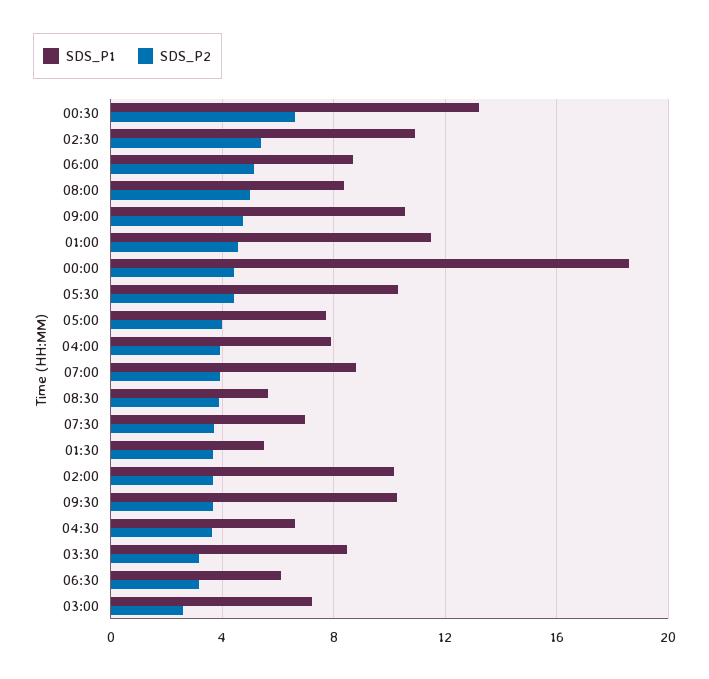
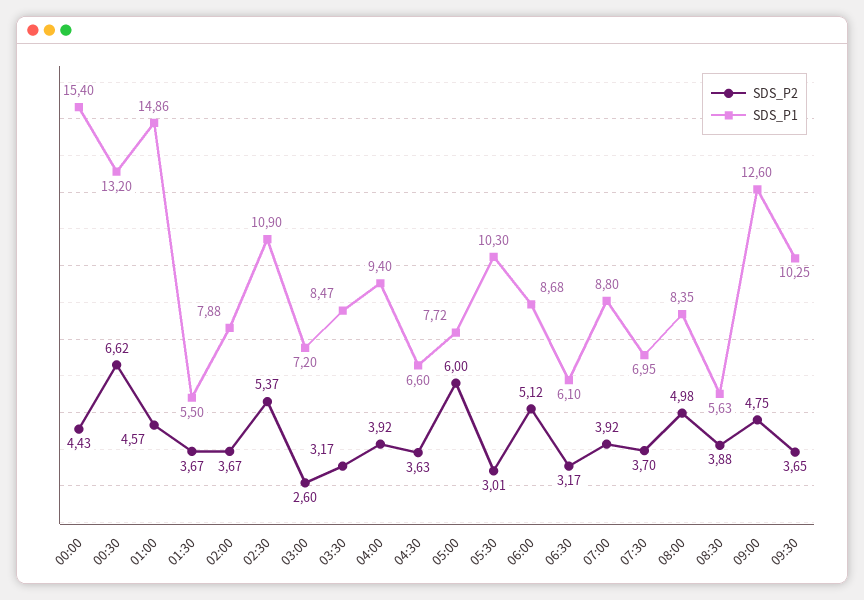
SDS_P1, 09:00: 10.5 -> 12.6
SDS_P1, 01:00: 11.5 -> 14.86
SDS_P1, 00:00: 18.5 -> 15.4
SDS_P2, 05:30: 4.5 -> 3.01
SDS_P2, 05:00: 4 -> 6
SDS_P1, 04:00: 8 -> 9.4
SDS_P1, 02:00: 10 -> 7.88

